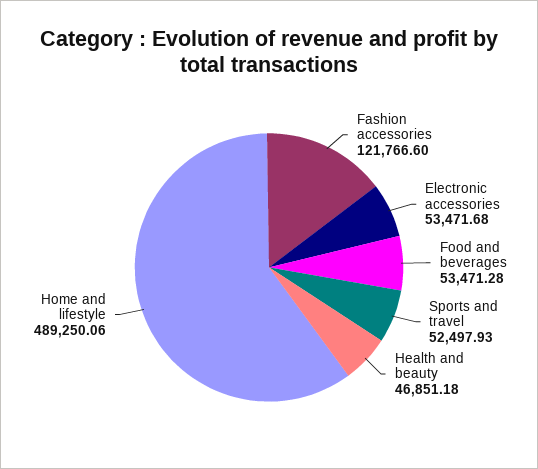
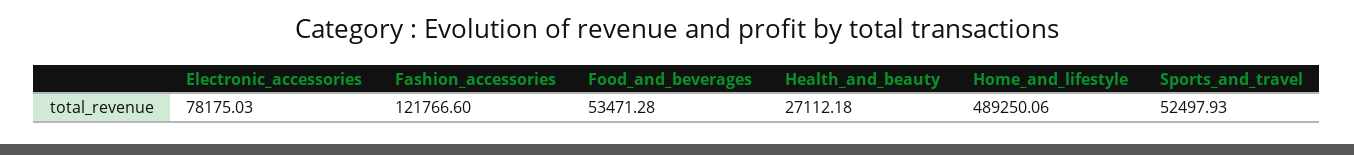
Electronic accessories: 53471.68 -> 78175.03
Health and beauty: 46851.18 -> 27112.18

